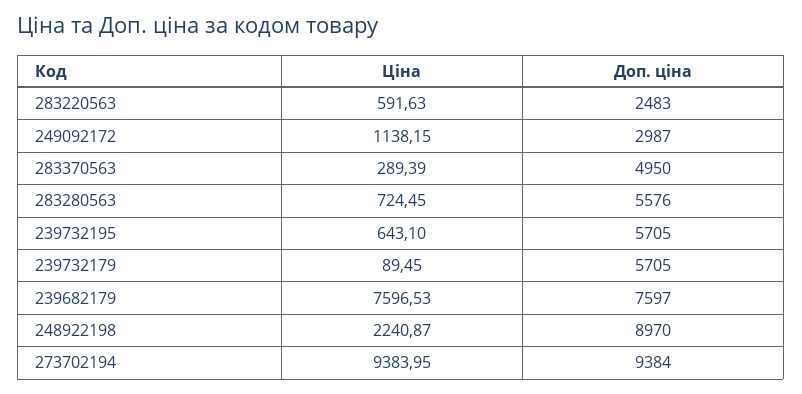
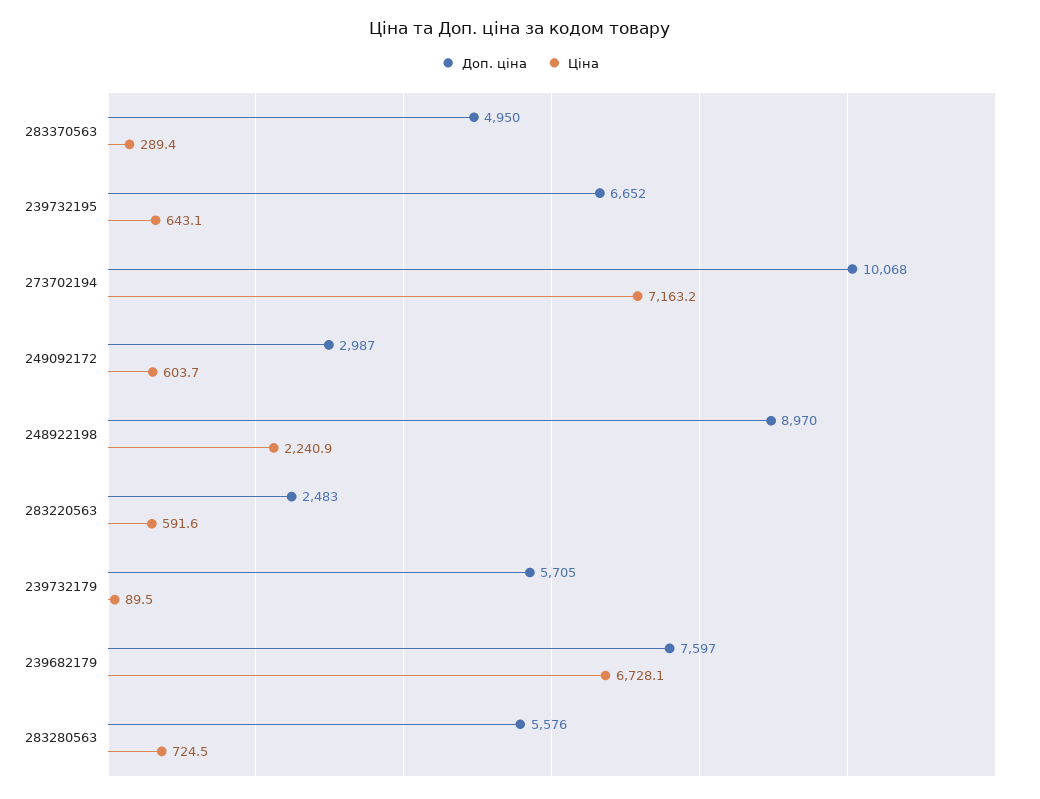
Ціна, 249092172: 1138.15 -> 603.7
Доп. ціна, 239732195: 5705 -> 6652
Ціна, 239682179: 7596.53 -> 6728.1
Ціна, 273702194: 9383.95 -> 7163.2
Доп. ціна, 273702194: 9384 -> 10068

